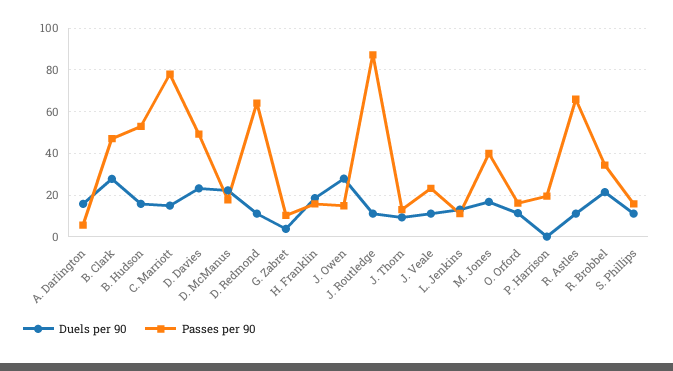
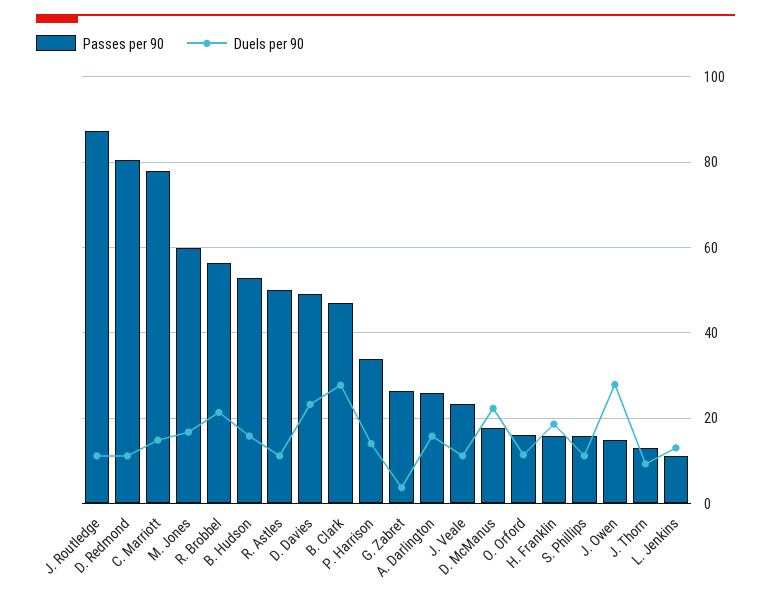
Passes per 90, A. Darlington: 5 -> 26
Passes per 90, D. Redmond: 65 -> 80
Passes per 90, G. Zabret: 10 -> 26
Passes per 90, M. Jones: 40 -> 60
Duels per 90, P. Harrison: 0 -> 14
Passes per 90, P. Harrison: 20 -> 34
Passes per 90, R. Astles: 65 -> 50
Passes per 90, R. Brobbel: 35 -> 56

